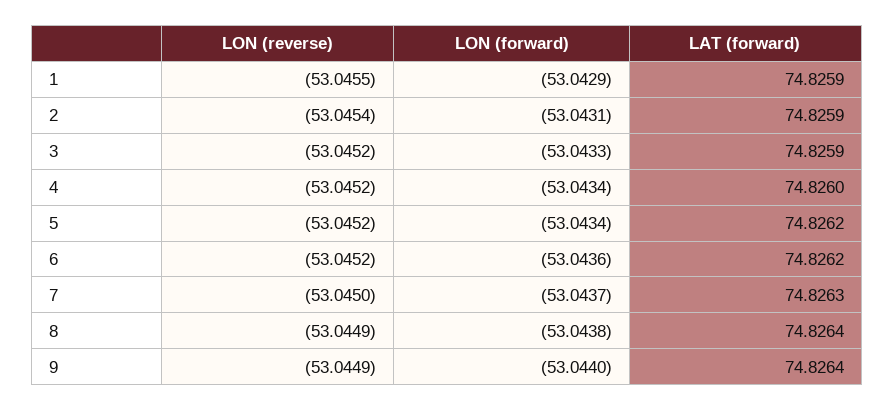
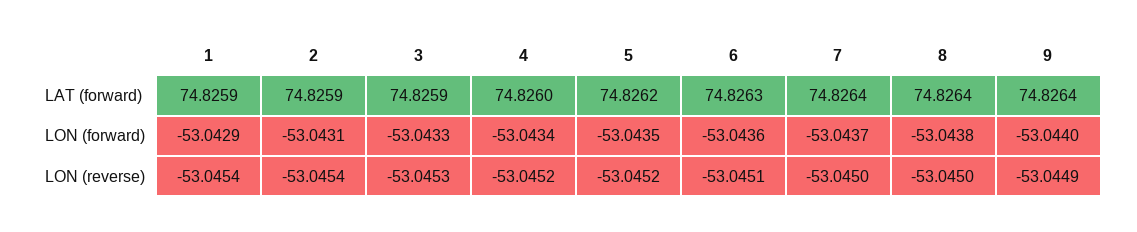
LON (reverse), 1: -53.0455 -> -53.0454
LON (reverse), 3: -53.0452 -> -53.0453
LON (forward), 5: -53.0434 -> -53.0435
LON (reverse), 6: -53.0452 -> -53.0451
LAT (forward), 6: 74.8262 -> 74.8263
LAT (forward), 7: 74.8263 -> 74.8264
LON (reverse), 8: -53.0449 -> -53.045

